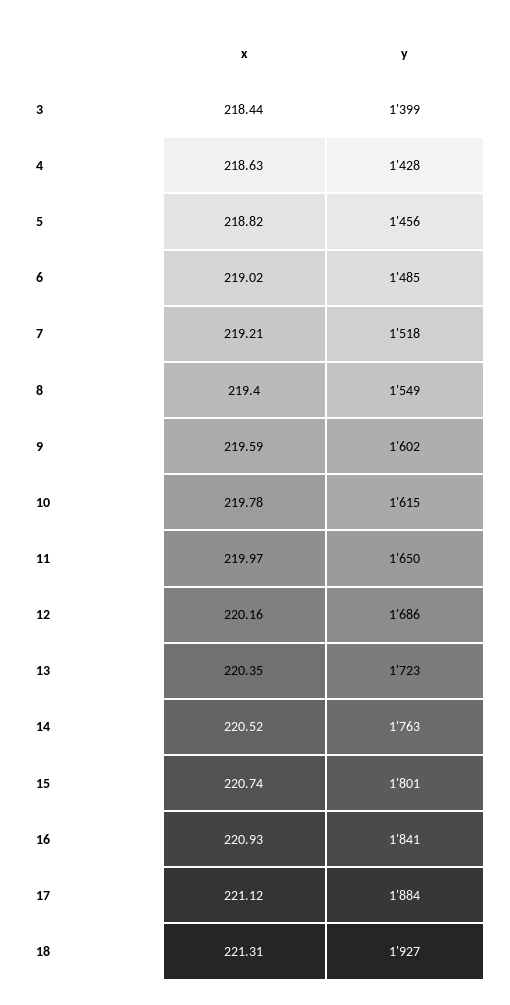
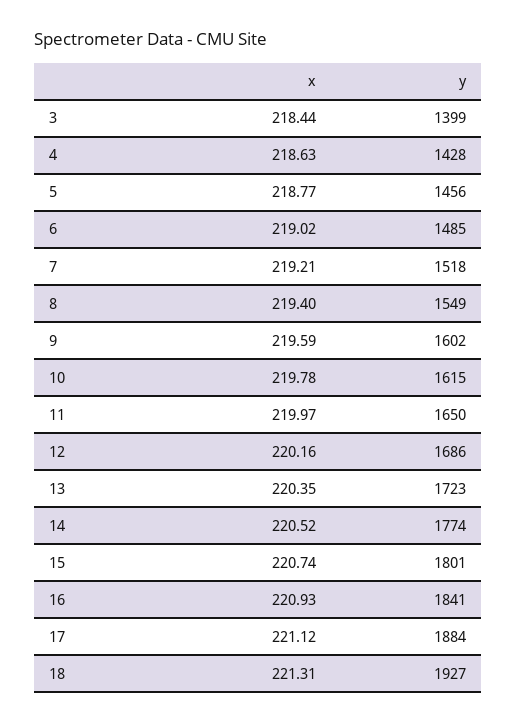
x, 5: 218.82 -> 218.77
y, 14: 1763 -> 1774

